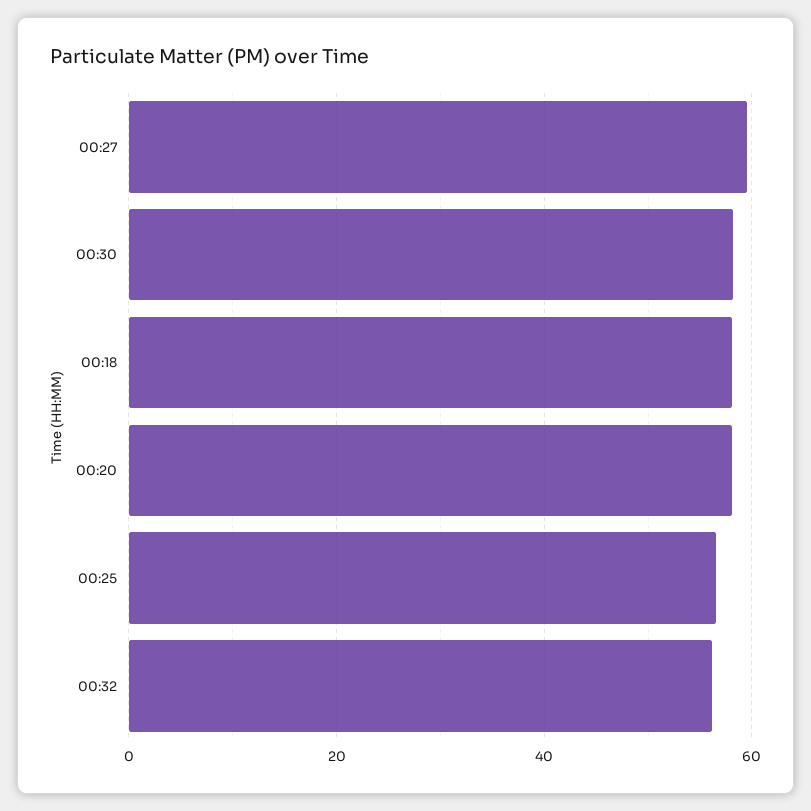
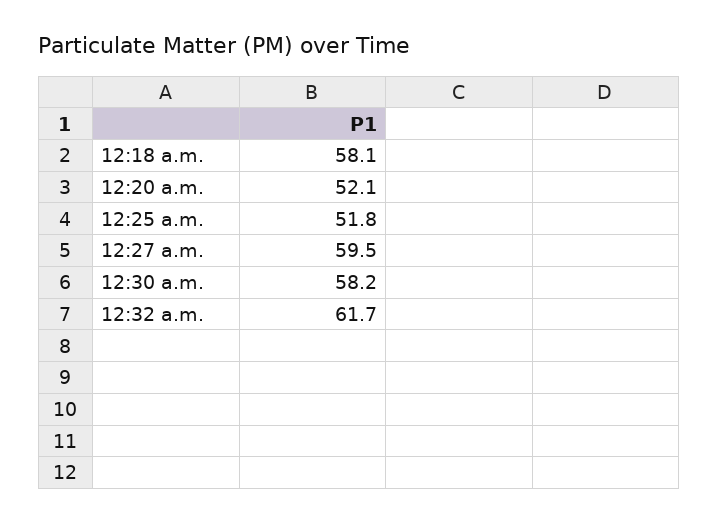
00:20: 58 -> 52.1
00:25: 56 -> 51.8
00:32: 56 -> 61.7

